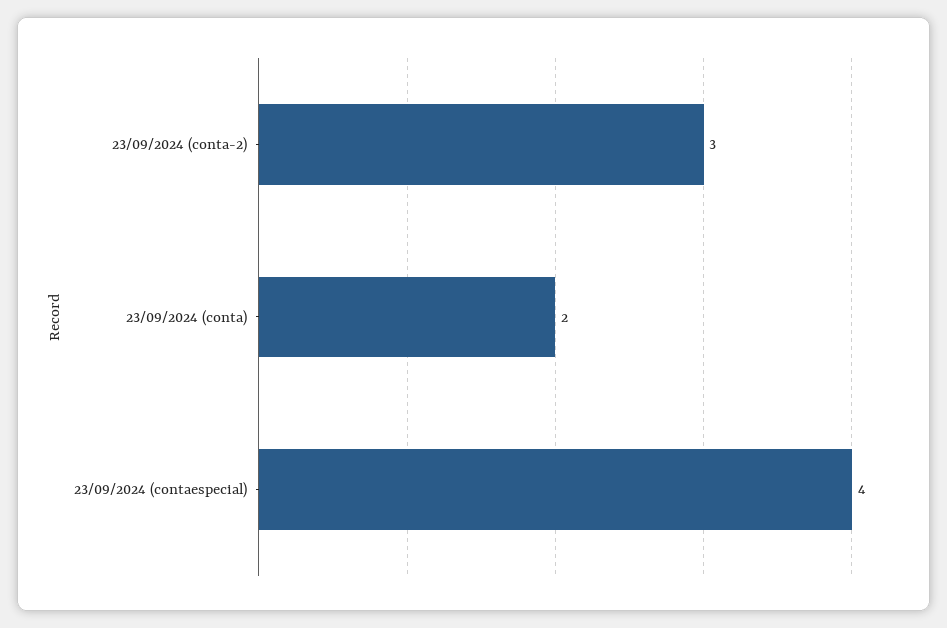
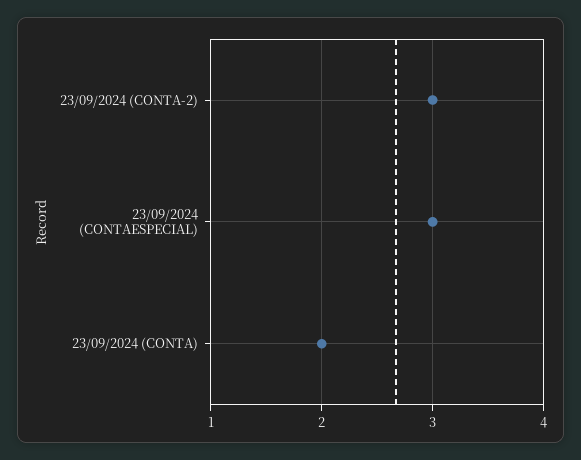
23/09/2024 (contaespecial): 4 -> 3

